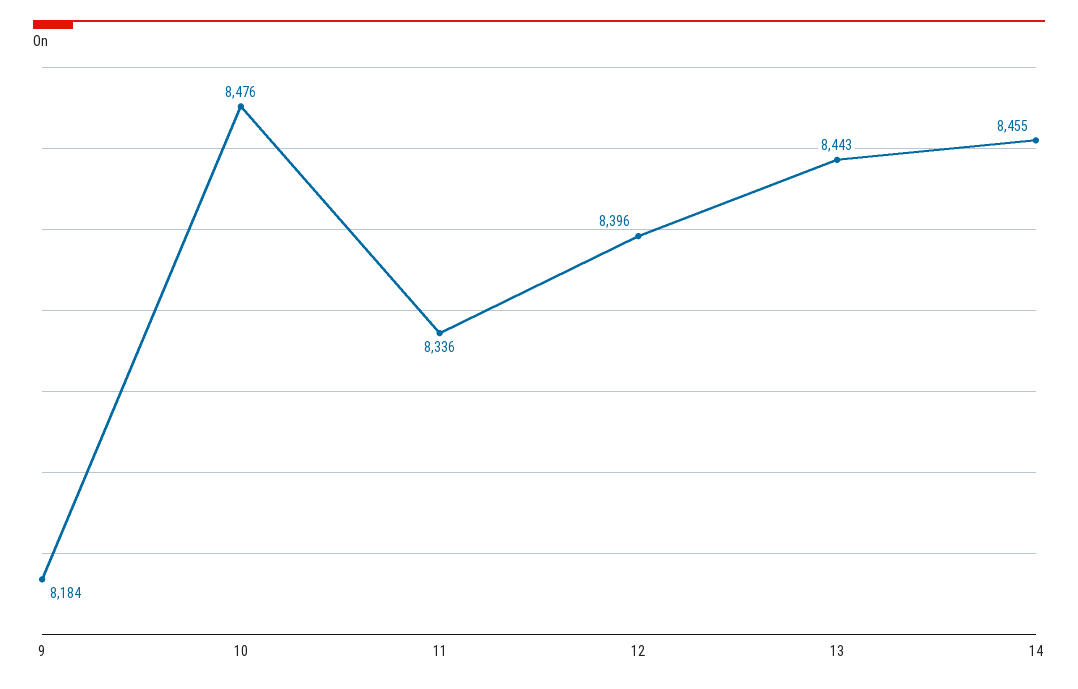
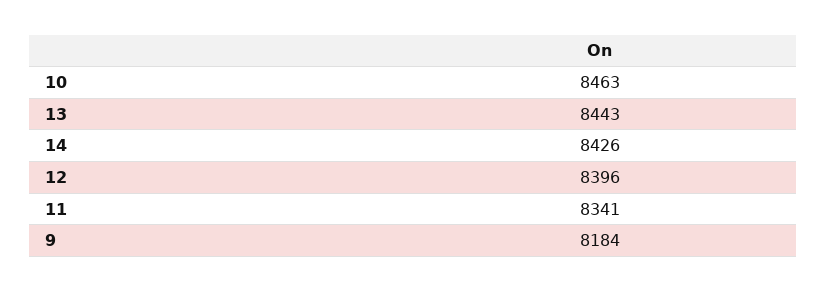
10: 8476 -> 8463
11: 8336 -> 8341
14: 8455 -> 8426

